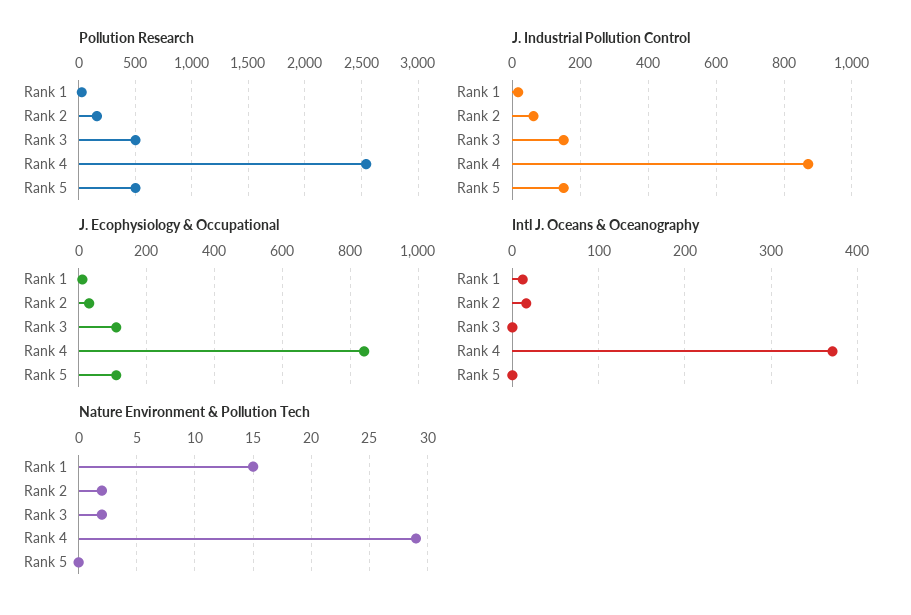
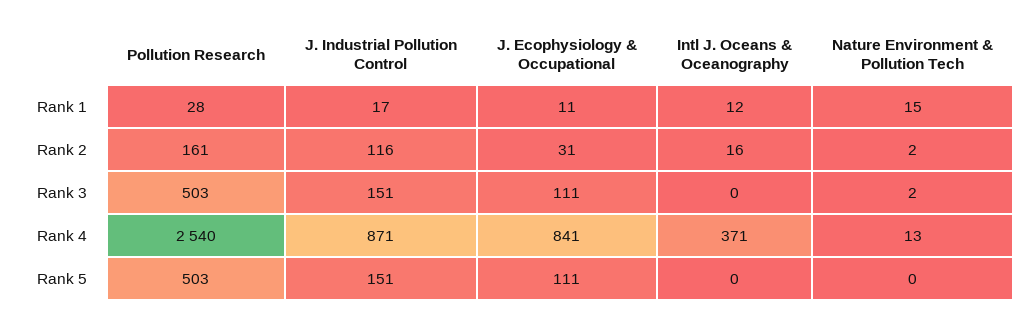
J. Industrial Pollution Control, Rank 2: 60 -> 116
Nature Environment & Pollution Tech, Rank 4: 29 -> 13

